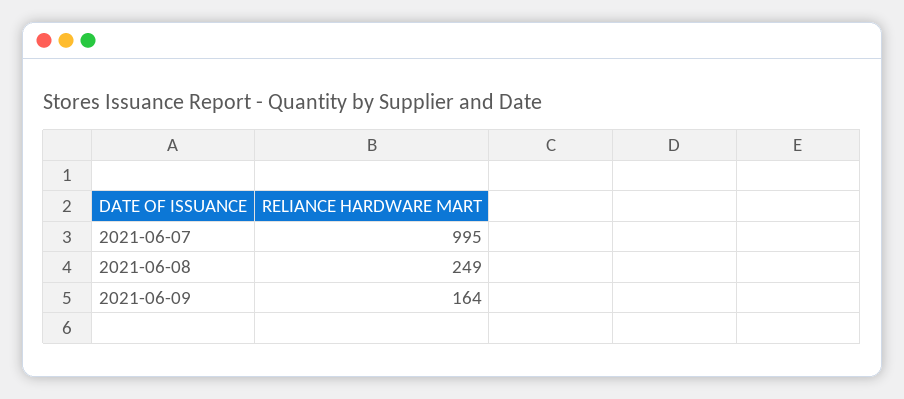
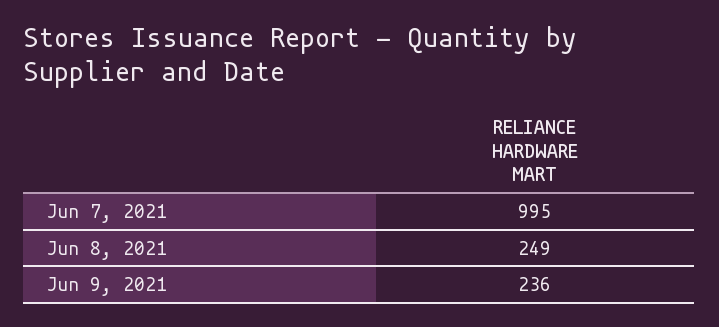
2021-06-09: 164 -> 236

